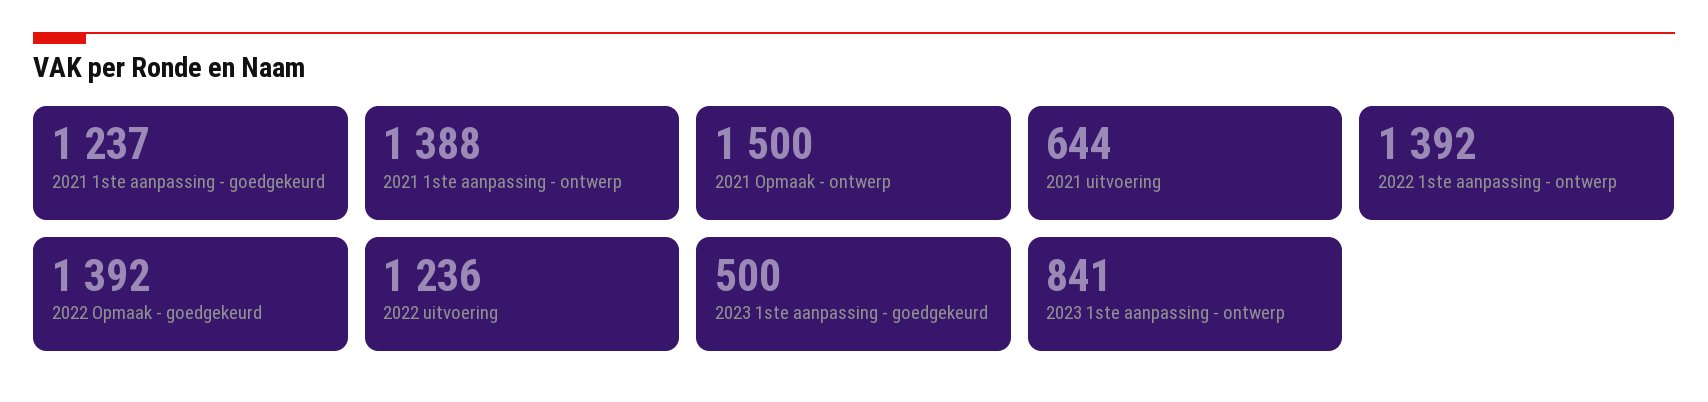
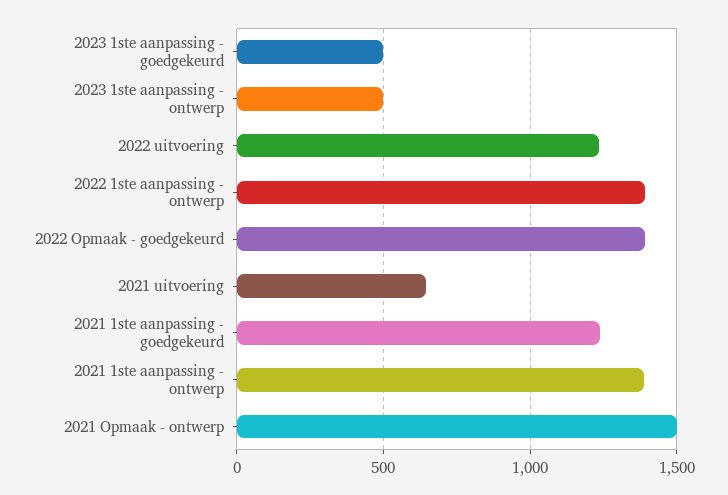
2023 1ste aanpassing - ontwerp: 841 -> 500

